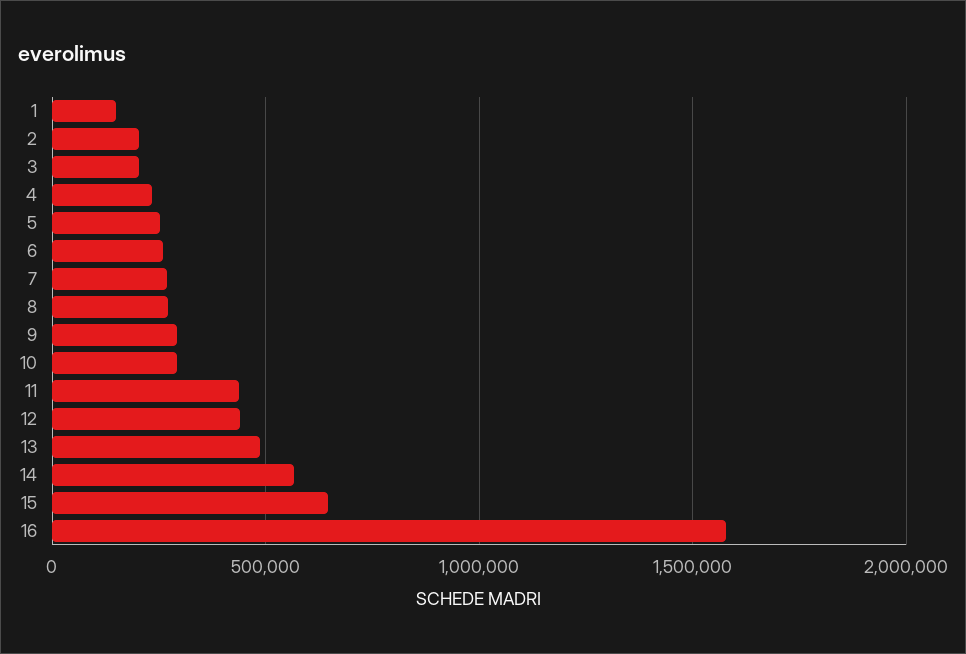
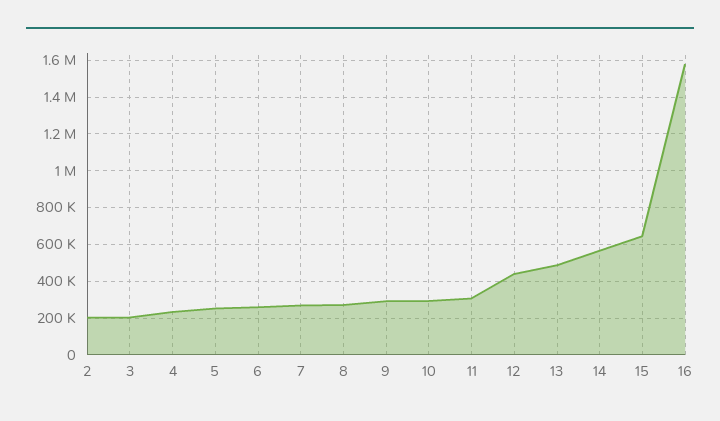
1: 150000 -> none
11: 450000 -> 300000

